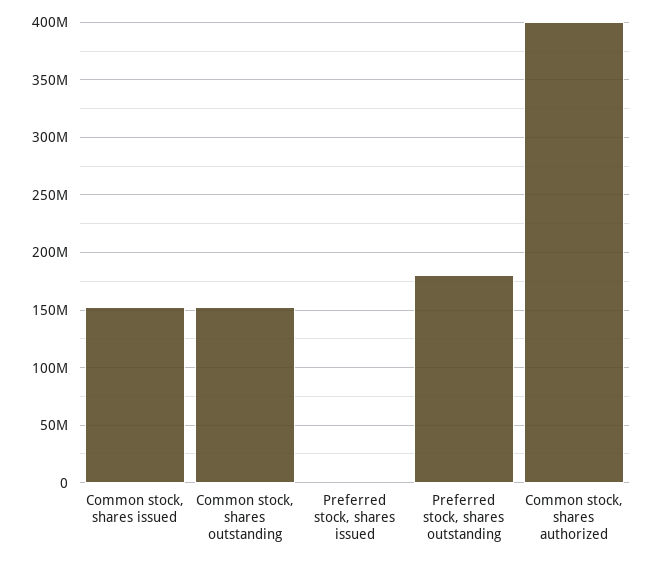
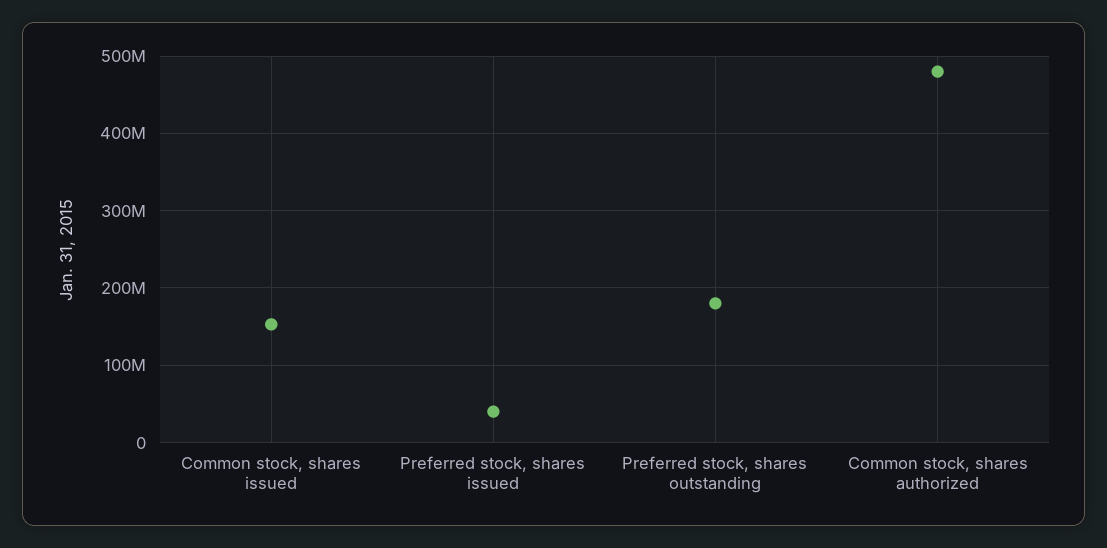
Common stock, shares outstanding: 150000000 -> none
Preferred stock, shares issued: 0 -> 40000000
Common stock, shares authorized: 400000000 -> 480000000

